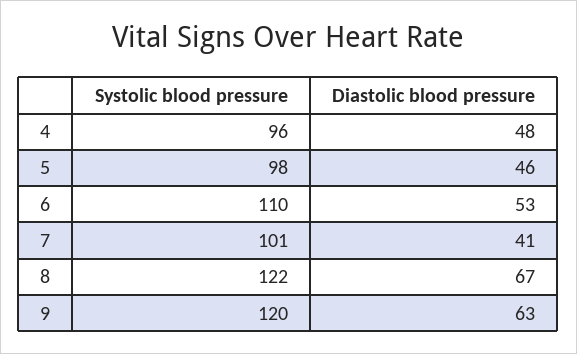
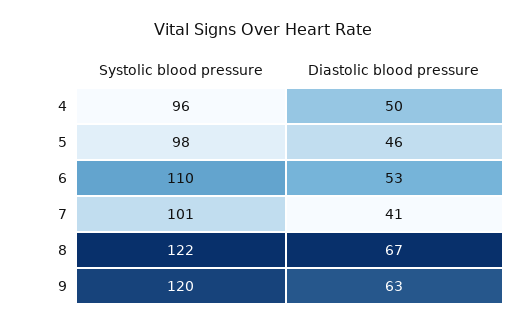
Diastolic blood pressure, 4: 48 -> 50

